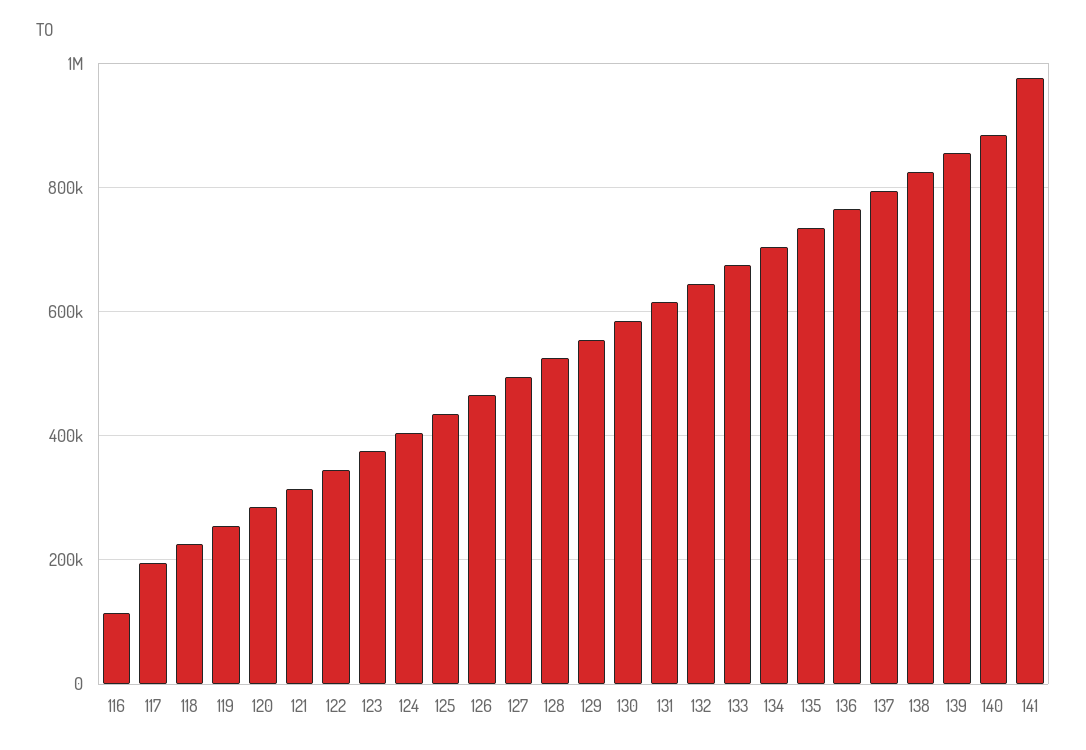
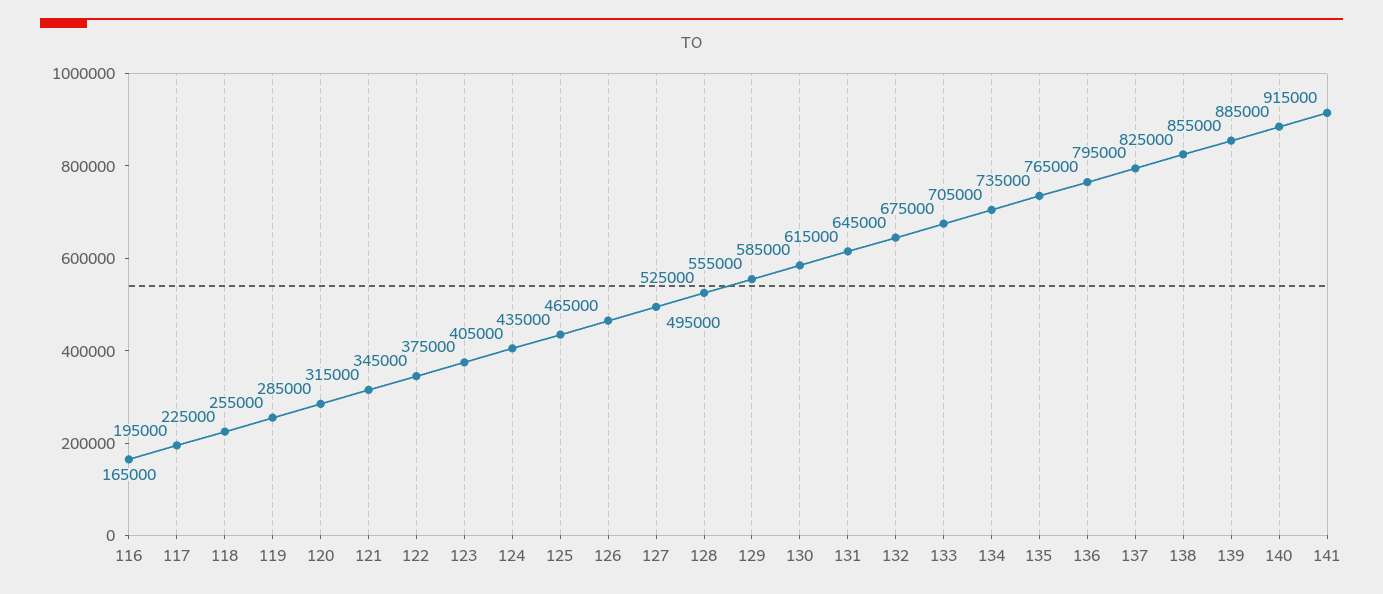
116: 120000 -> 165000
141: 980000 -> 915000

